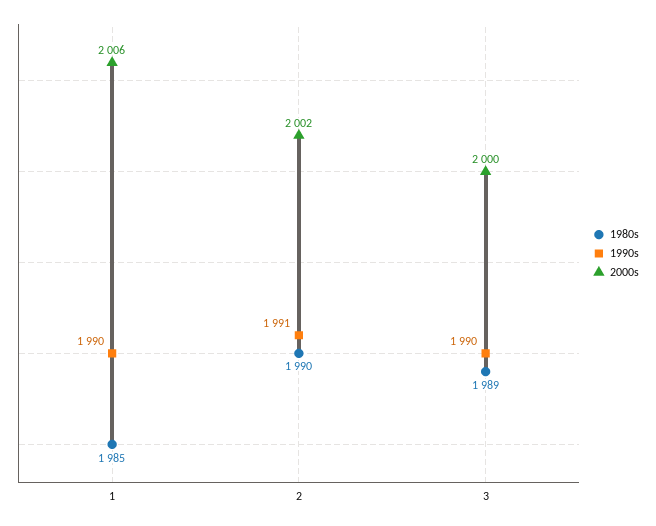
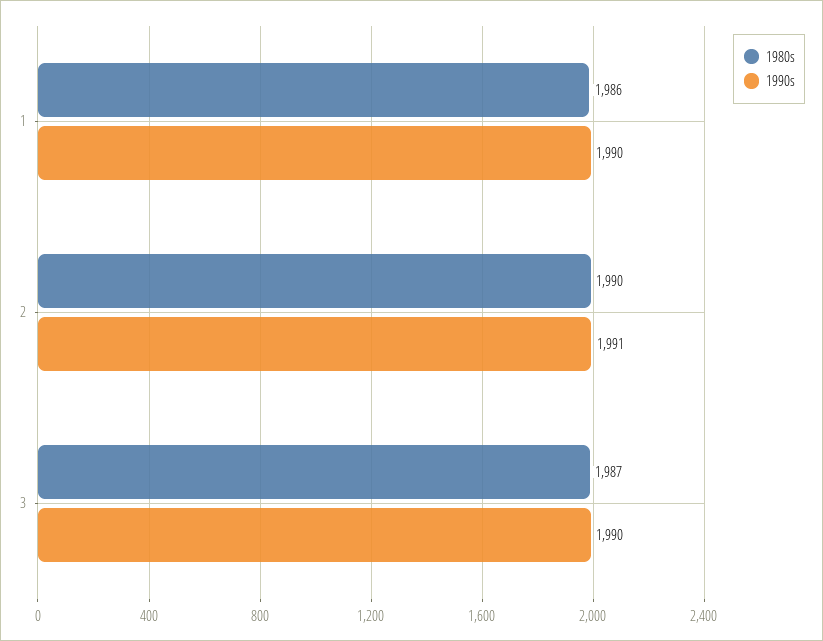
1980s, 1: 1985 -> 1986
2000s, 1: 2006 -> none
2000s, 2: 2002 -> none
1980s, 3: 1989 -> 1987
2000s, 3: 2000 -> none

